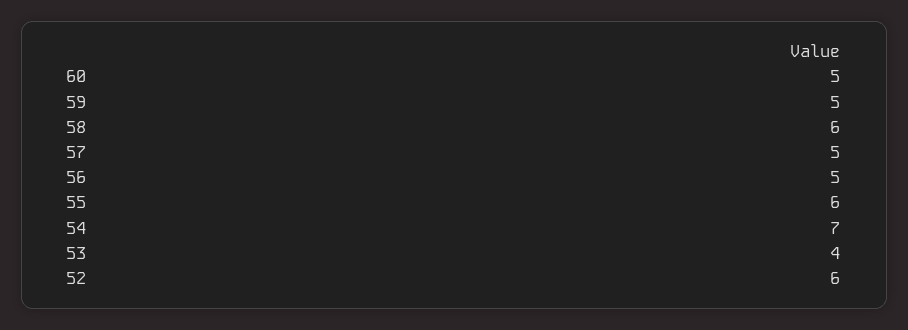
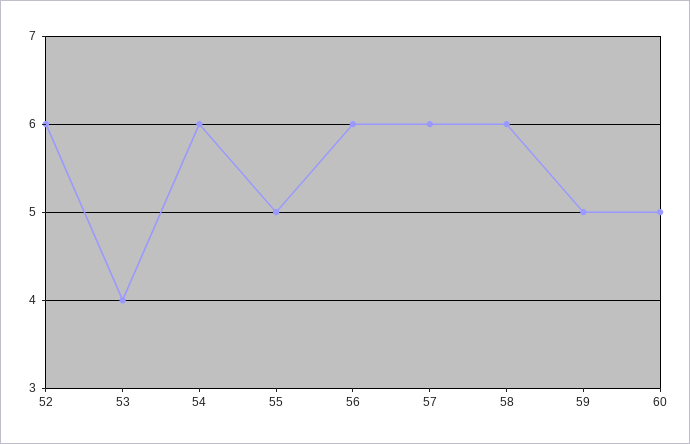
57: 5 -> 6
56: 5 -> 6
55: 6 -> 5
54: 7 -> 6

